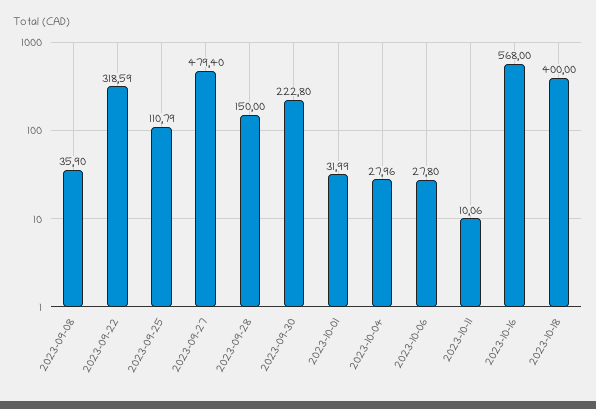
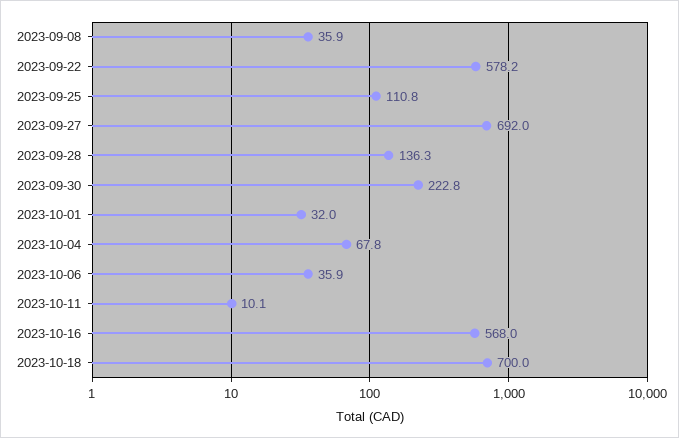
2023-09-22: 318.59 -> 578.2
2023-09-27: 479.4 -> 692
2023-09-28: 150 -> 136.3
2023-10-04: 27.96 -> 67.8
2023-10-06: 27.8 -> 35.9
2023-10-18: 400 -> 700

